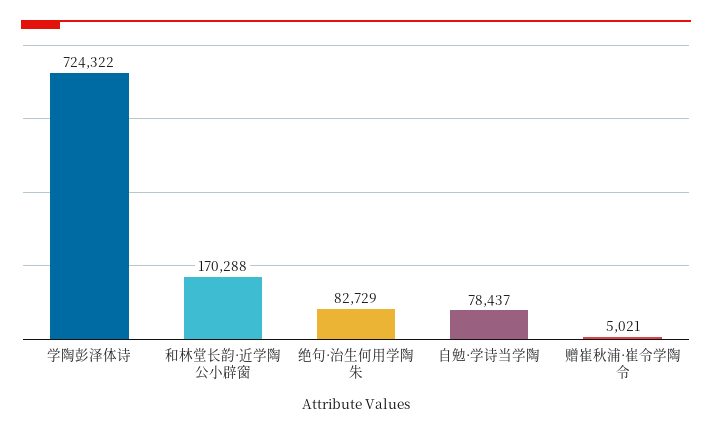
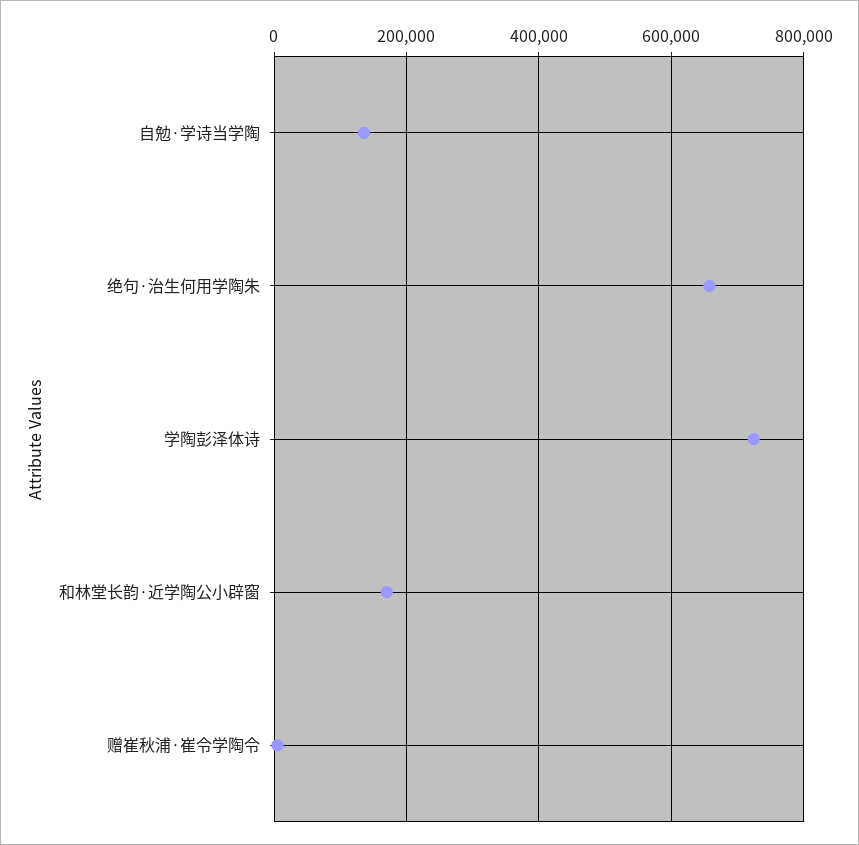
绝句·治生何用学陶朱: 82729 -> 660000
自勉·学诗当学陶: 78437 -> 140000

